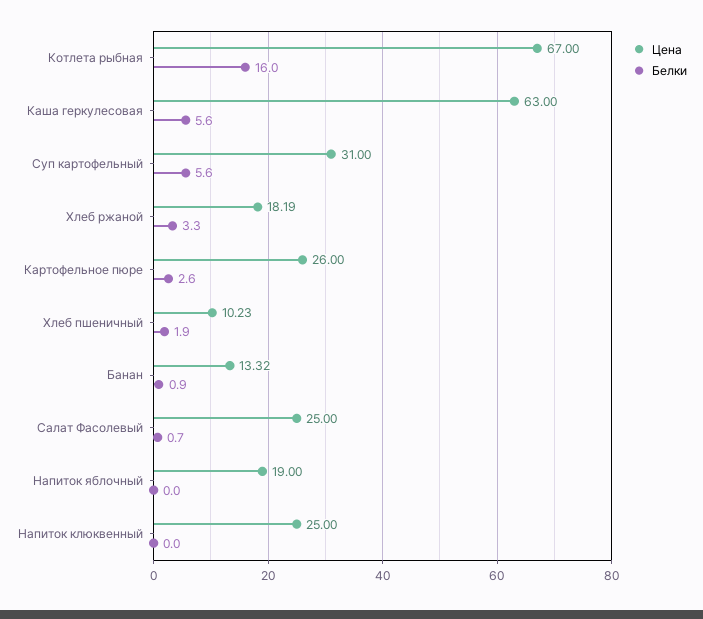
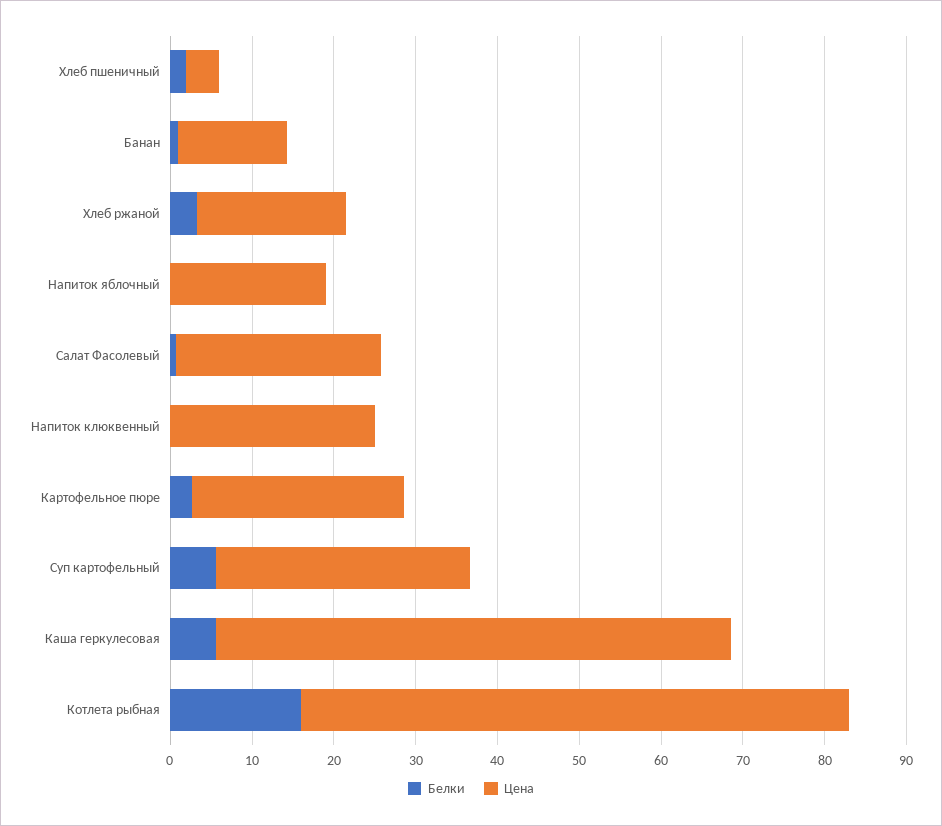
Цена, Хлеб пшеничный: 10.23 -> 4

